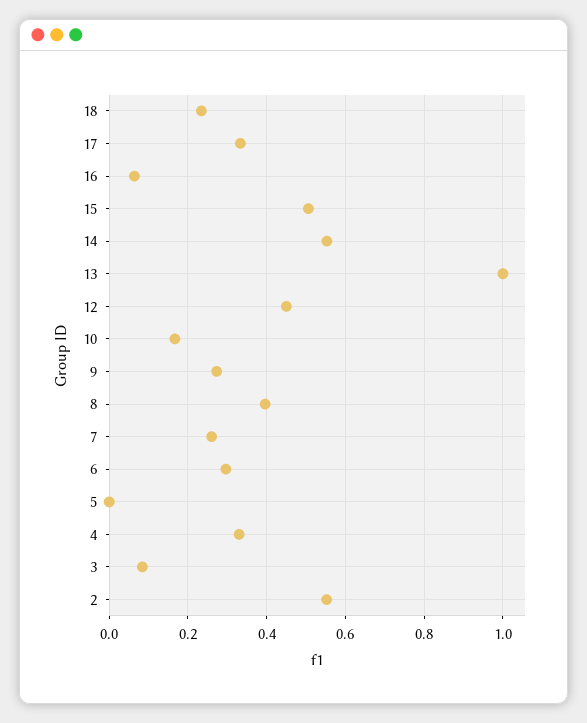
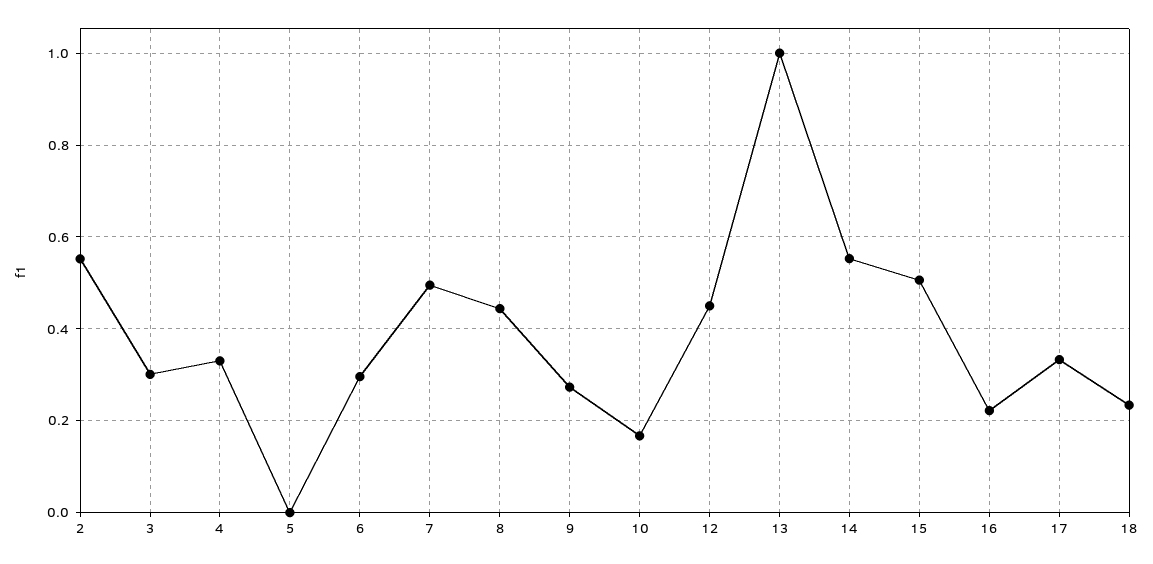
16: 0.06 -> 0.22
8: 0.4 -> 0.44
7: 0.26 -> 0.5
3: 0.08 -> 0.3

